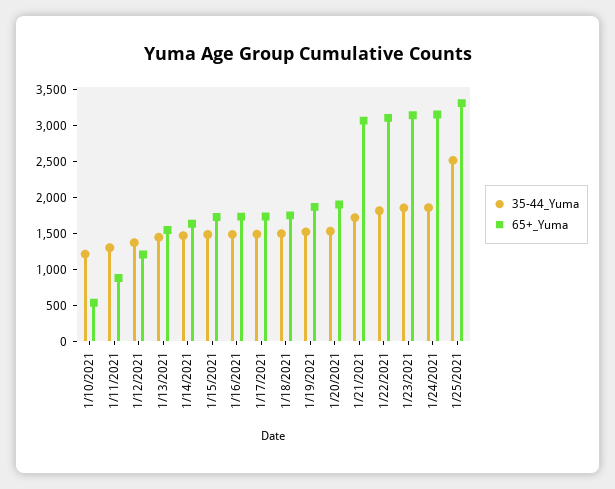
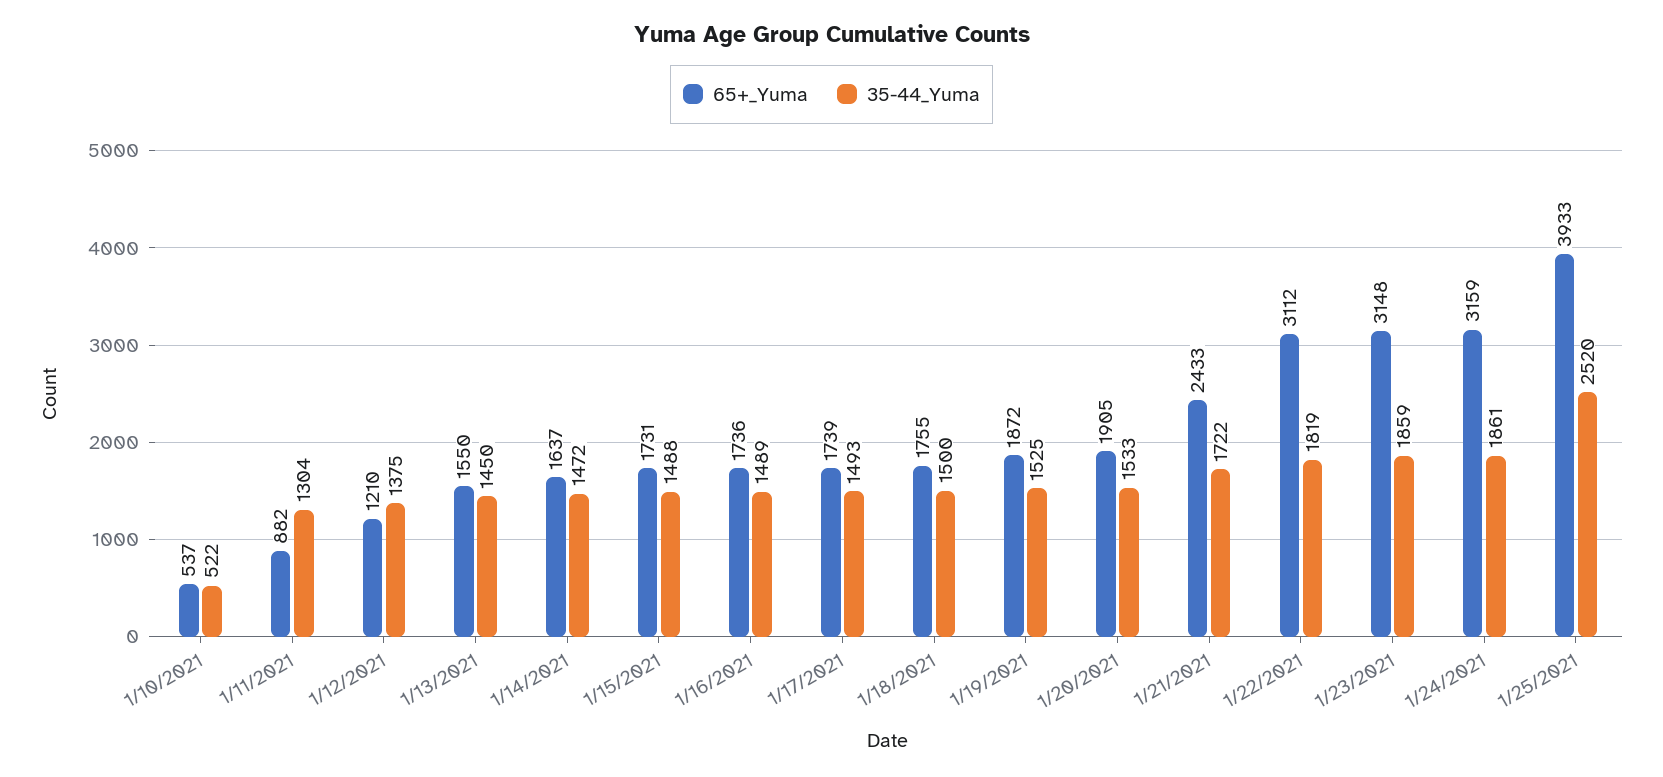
35-44_Yuma, 1/10/2021: 1250 -> 522
65+_Yuma, 1/21/2021: 3000 -> 2433
65+_Yuma, 1/25/2021: 3250 -> 3933

